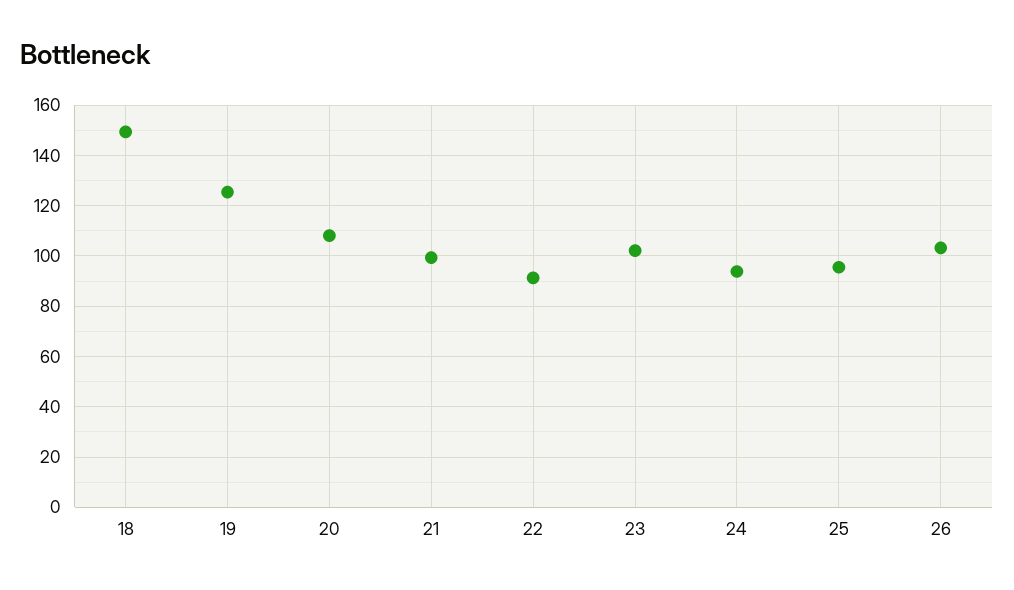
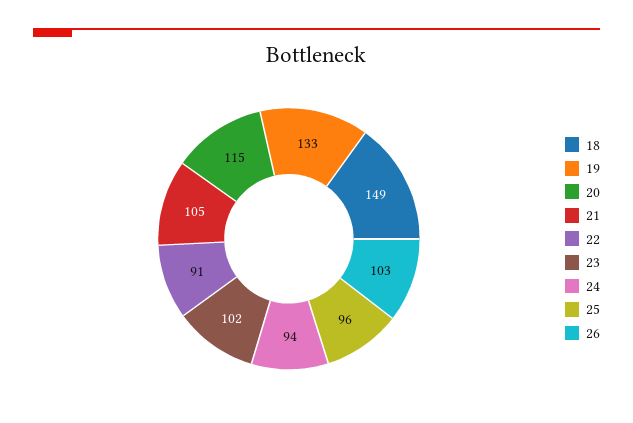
19: 125 -> 133
20: 107.5 -> 115
21: 100 -> 105

